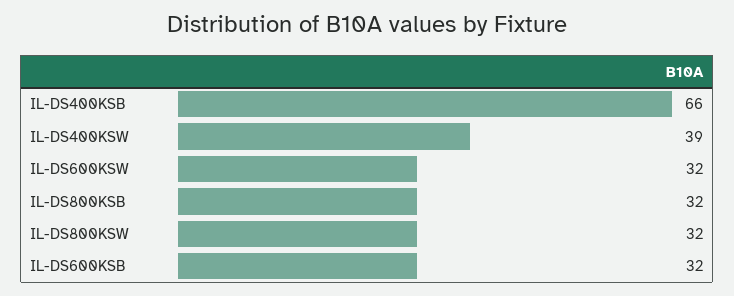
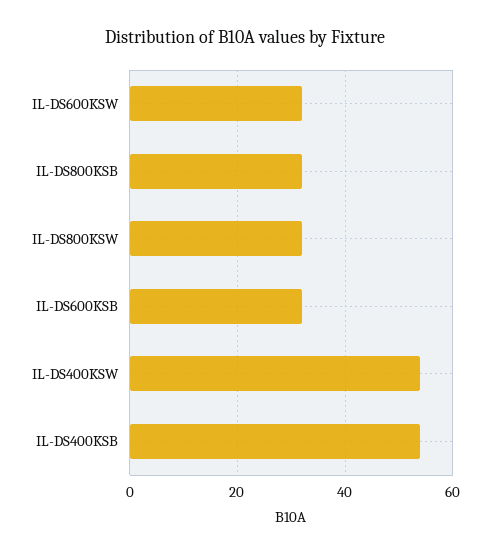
IL-DS400KSB: 66 -> 55
IL-DS400KSW: 39 -> 55

